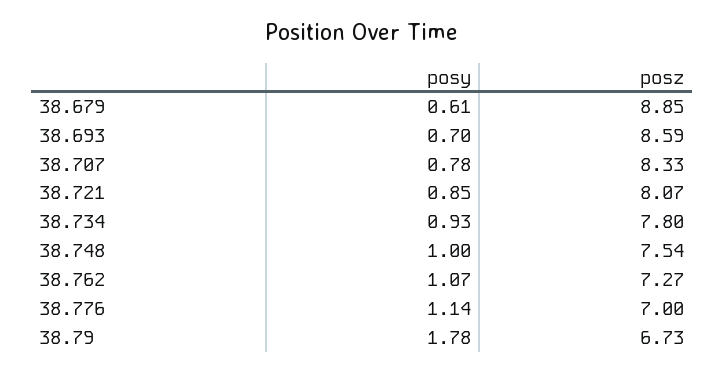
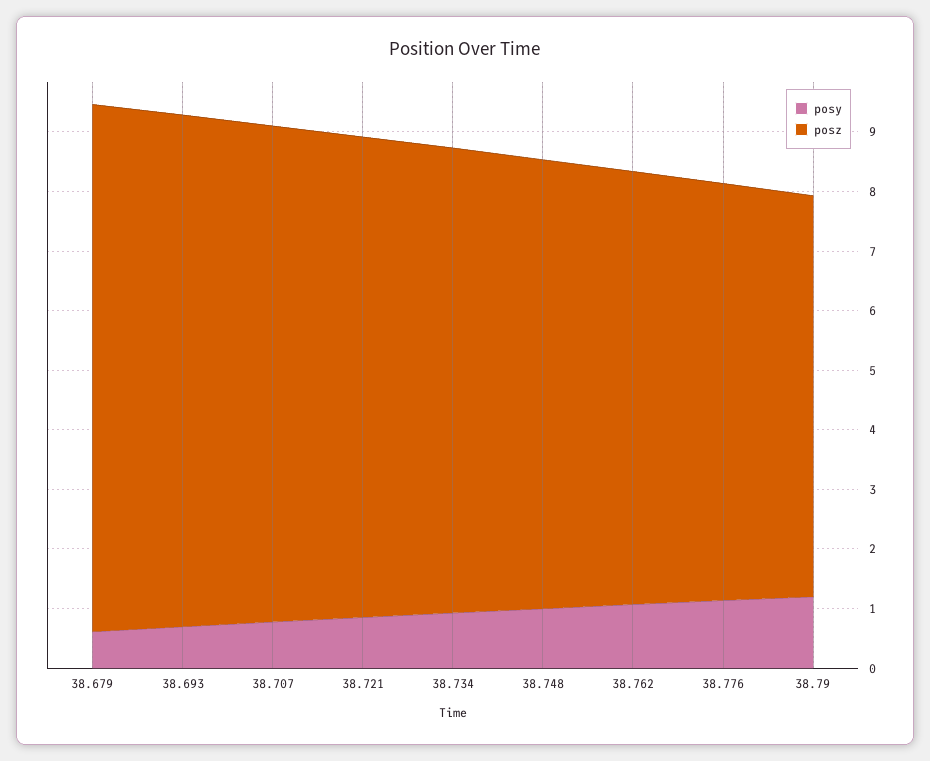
posy, 38.79: 1.78 -> 1.2

